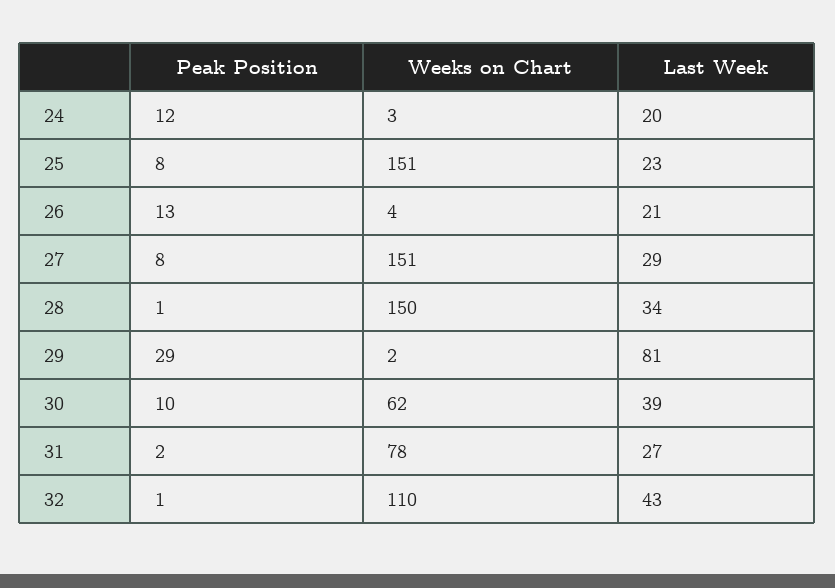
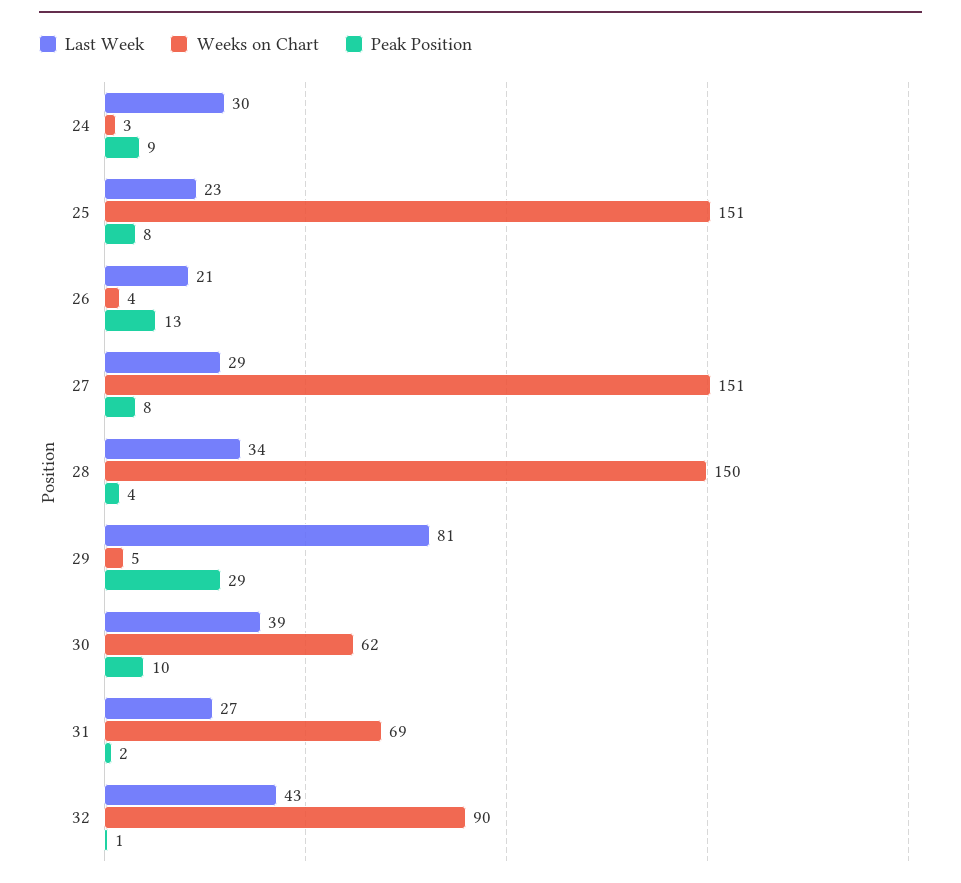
Peak Position, 24: 12 -> 9
Last Week, 24: 20 -> 30
Peak Position, 28: 1 -> 4
Weeks on Chart, 29: 2 -> 5
Weeks on Chart, 31: 78 -> 69
Weeks on Chart, 32: 110 -> 90

